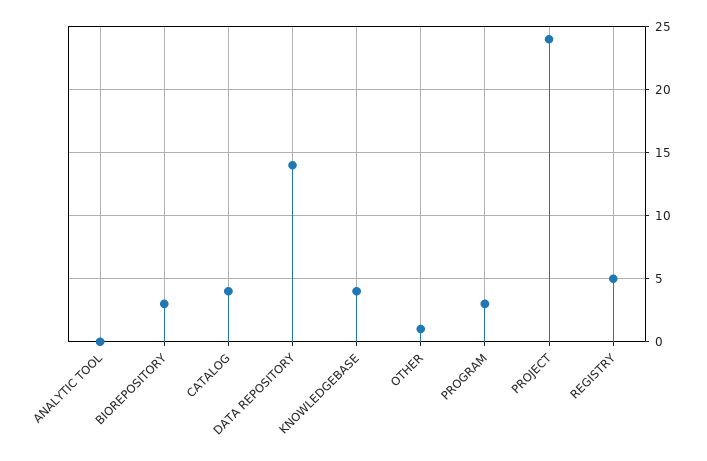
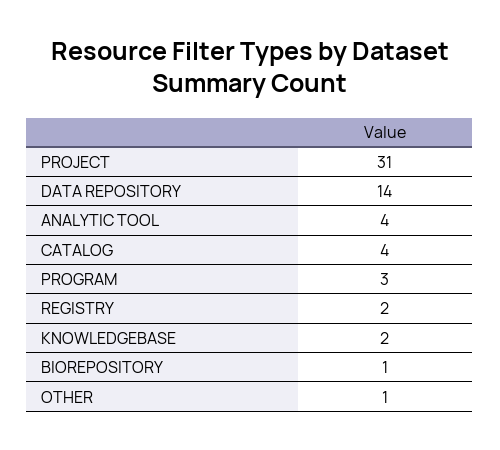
ANALYTIC TOOL: 0 -> 4
BIOREPOSITORY: 3 -> 1
KNOWLEDGEBASE: 4 -> 2
PROJECT: 24 -> 31
REGISTRY: 5 -> 2

